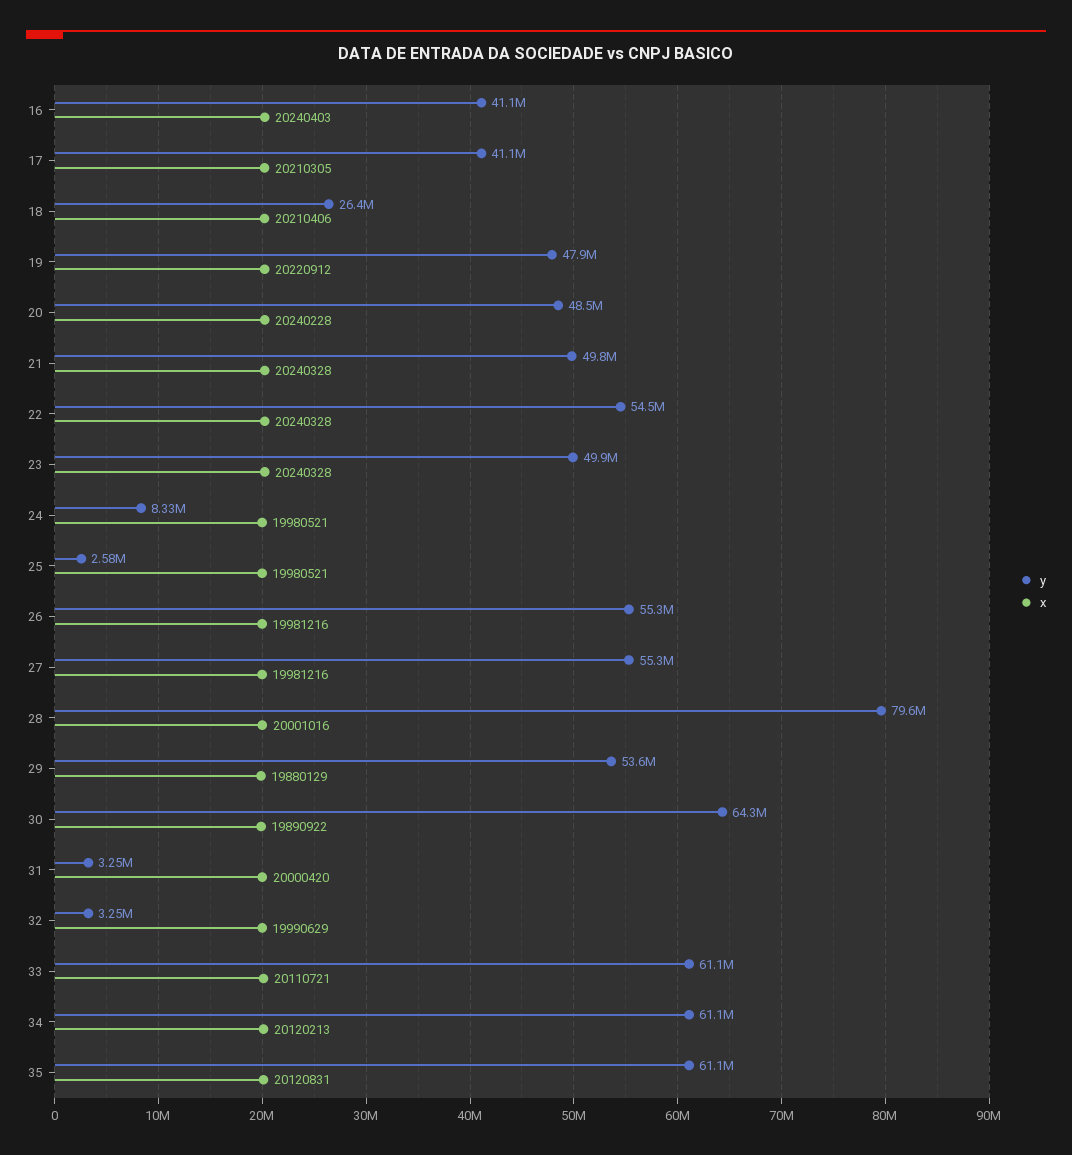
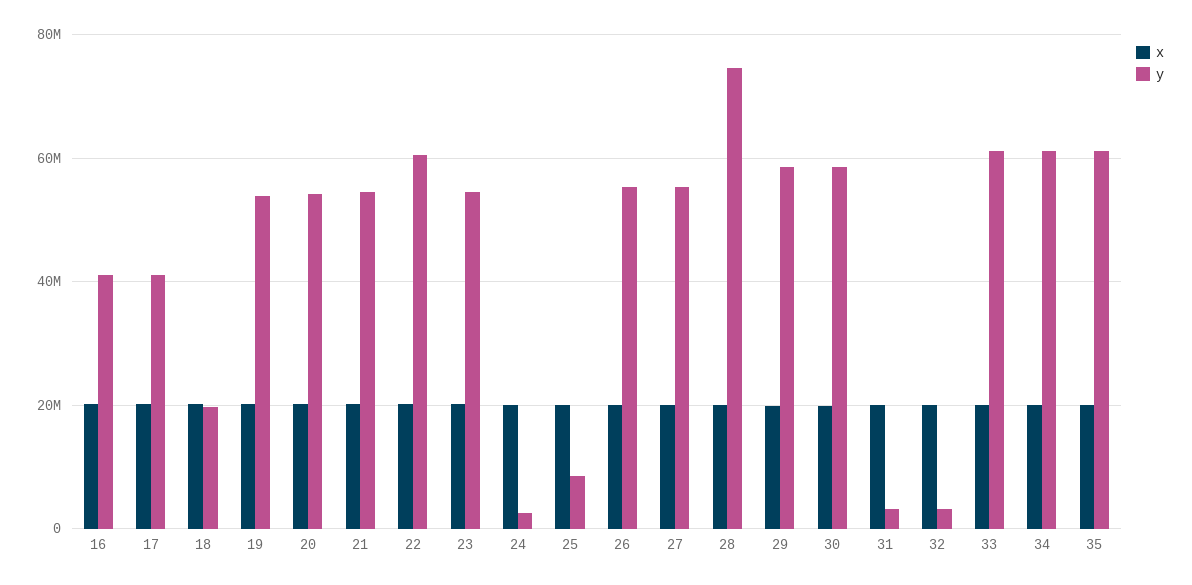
y, 18: 26400000 -> 20000000
y, 19: 47900000 -> 54000000
y, 20: 48500000 -> 54000000
y, 21: 49800000 -> 54000000
y, 22: 54500000 -> 60000000
y, 23: 49900000 -> 54000000
y, 24: 8330000 -> 2000000
y, 25: 2580000 -> 8000000
y, 28: 79600000 -> 74000000
y, 29: 53600000 -> 58000000
y, 30: 64300000 -> 58000000

